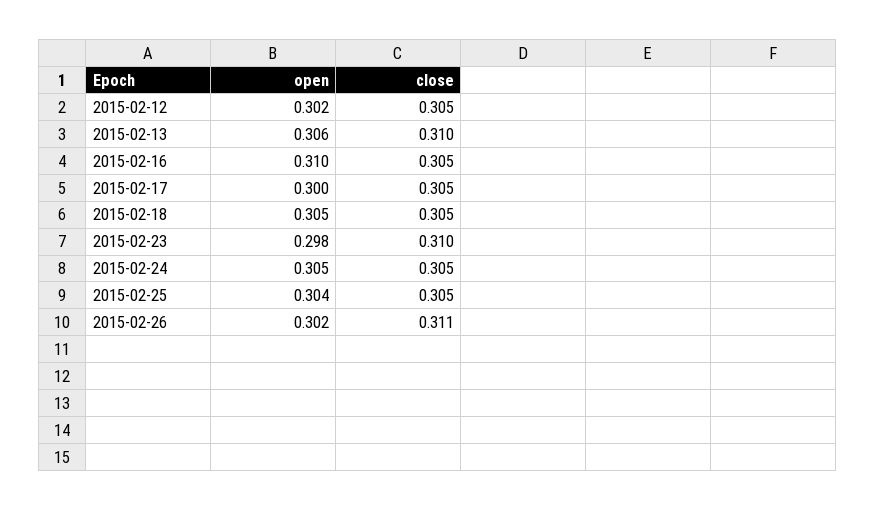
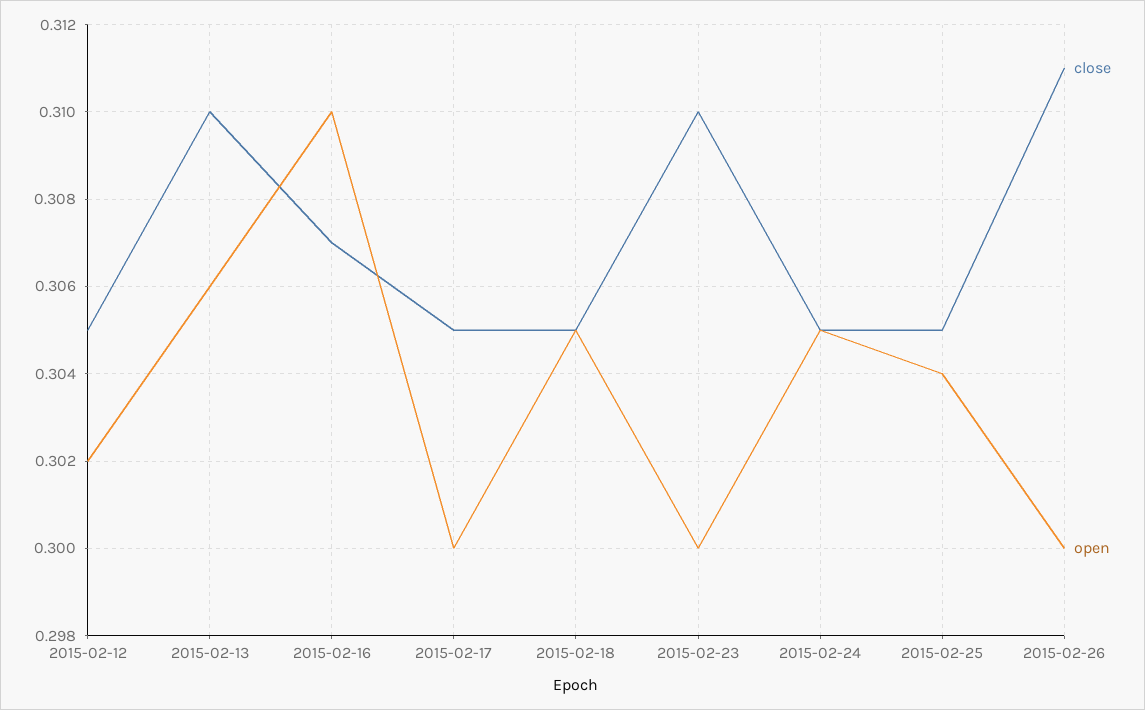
close, 2015-02-16: 0.305 -> 0.307
open, 2015-02-23: 0.298 -> 0.3
open, 2015-02-26: 0.302 -> 0.3

